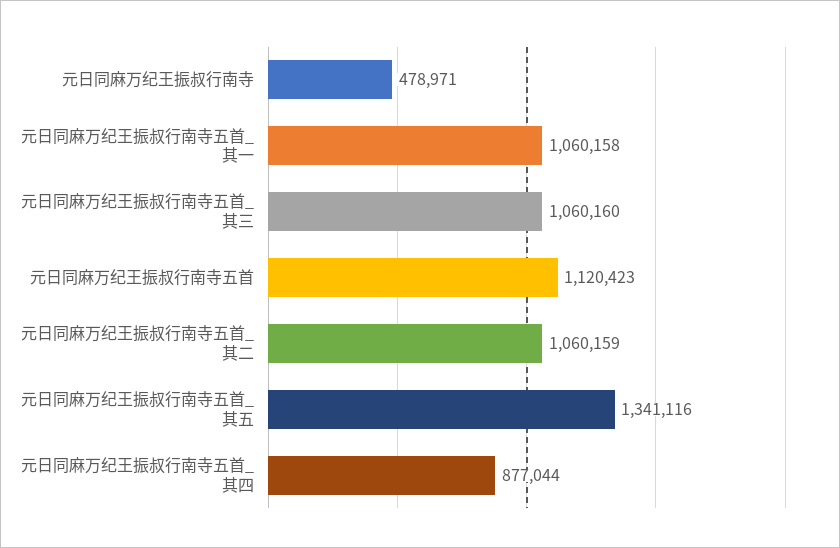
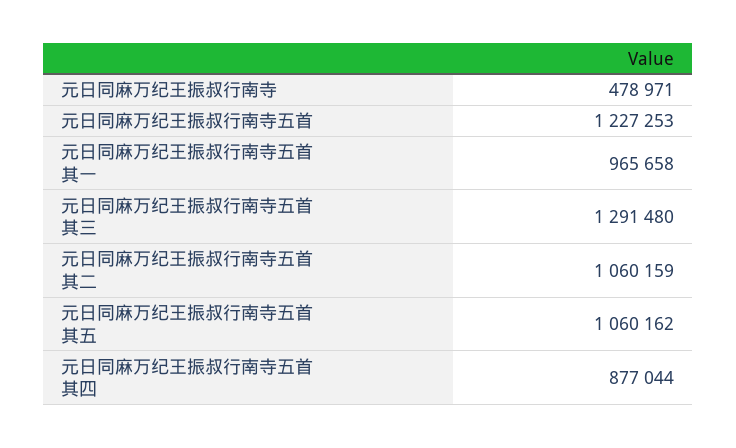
元日同麻万纪王振叔行南寺五首_其一: 1060158 -> 965658
元日同麻万纪王振叔行南寺五首_其三: 1060160 -> 1291480
元日同麻万纪王振叔行南寺五首: 1120423 -> 1227253
元日同麻万纪王振叔行南寺五首_其五: 1341116 -> 1060162

